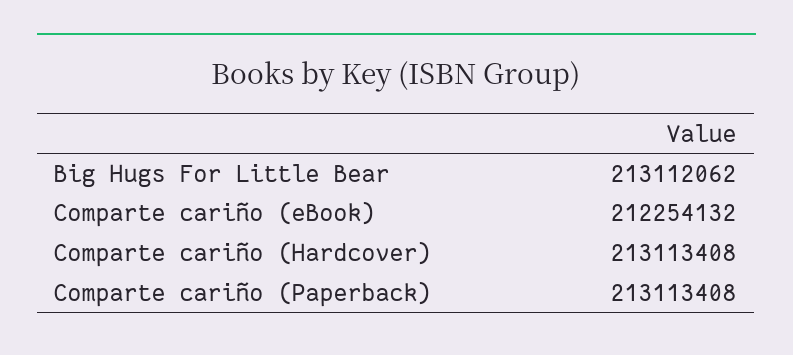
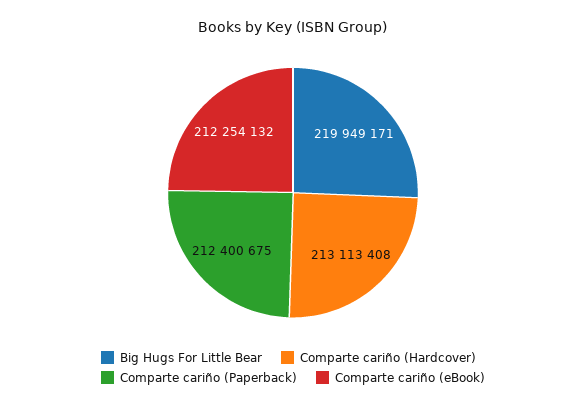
Big Hugs For Little Bear: 213112062 -> 219949171
Comparte cariño (Paperback): 213113408 -> 212400675

